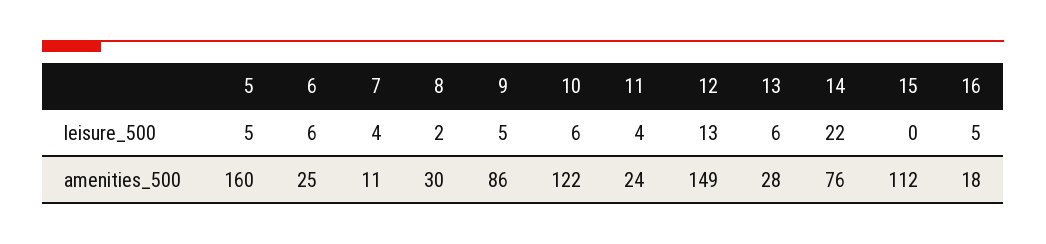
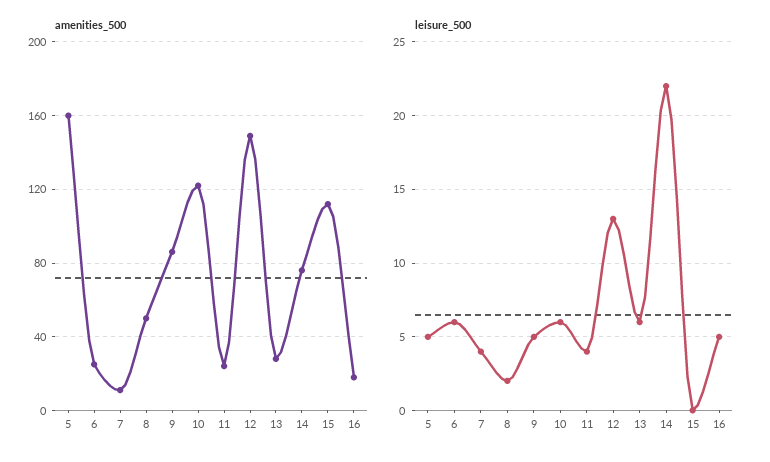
amenities_500, 8: 30 -> 50

